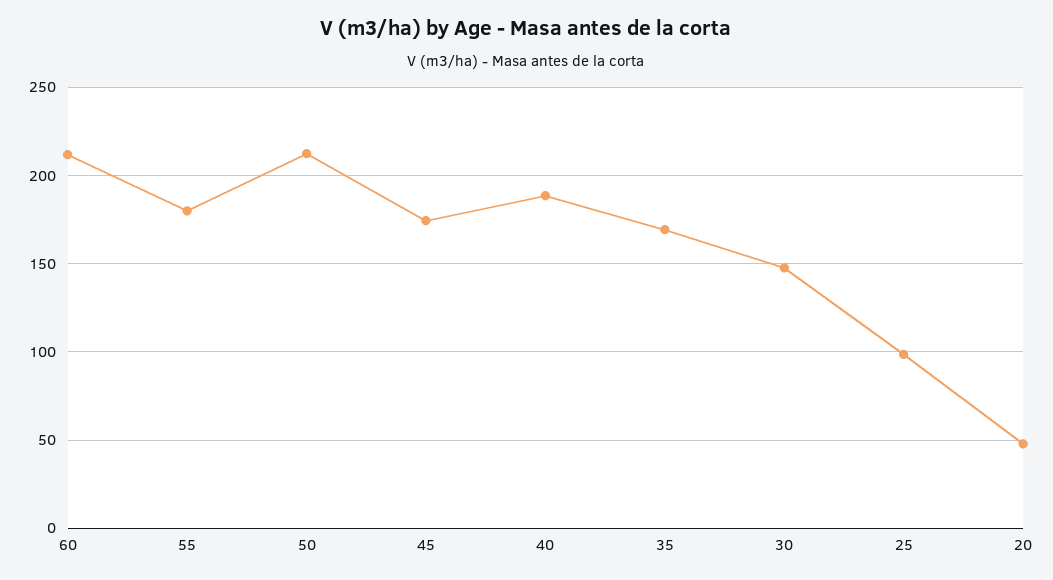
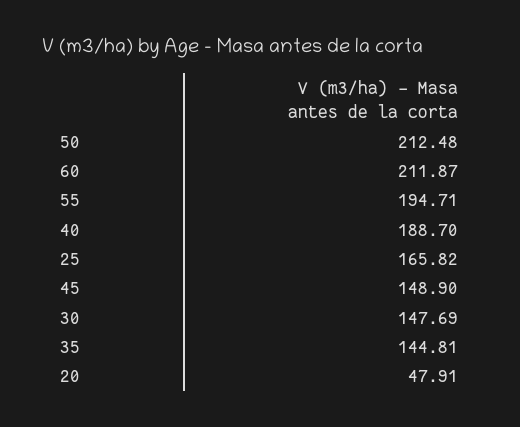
55: 180 -> 194.71
45: 175 -> 148.9
35: 170 -> 144.81
25: 100 -> 165.82

